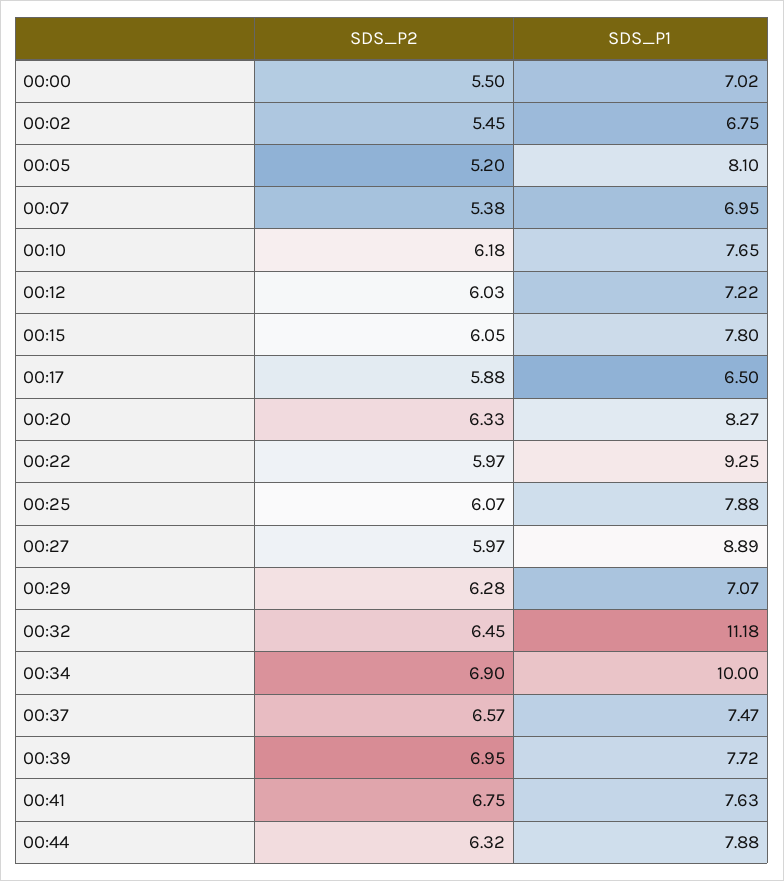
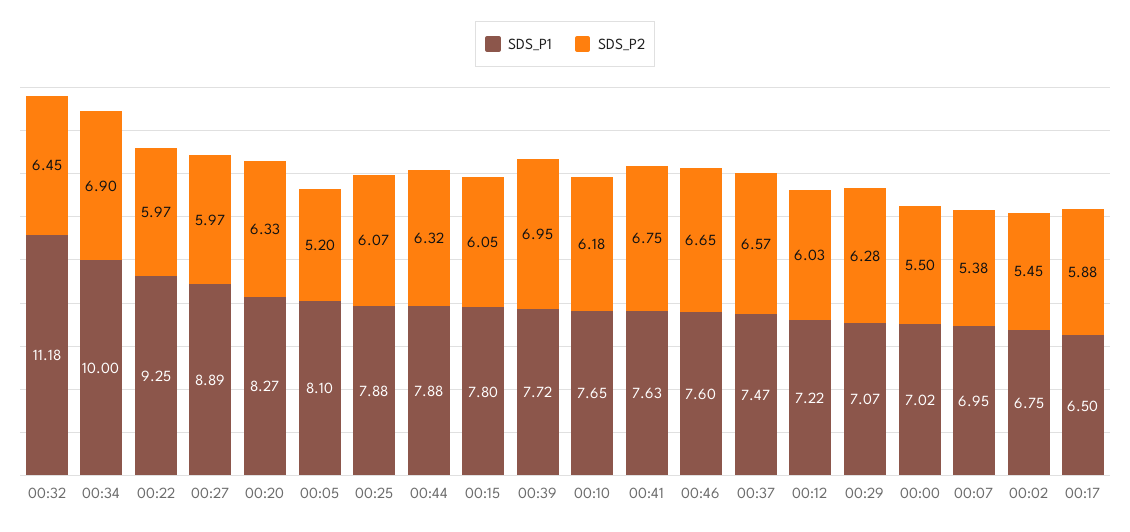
SDS_P1, 00:46: none -> 7.6
SDS_P2, 00:46: none -> 6.65

